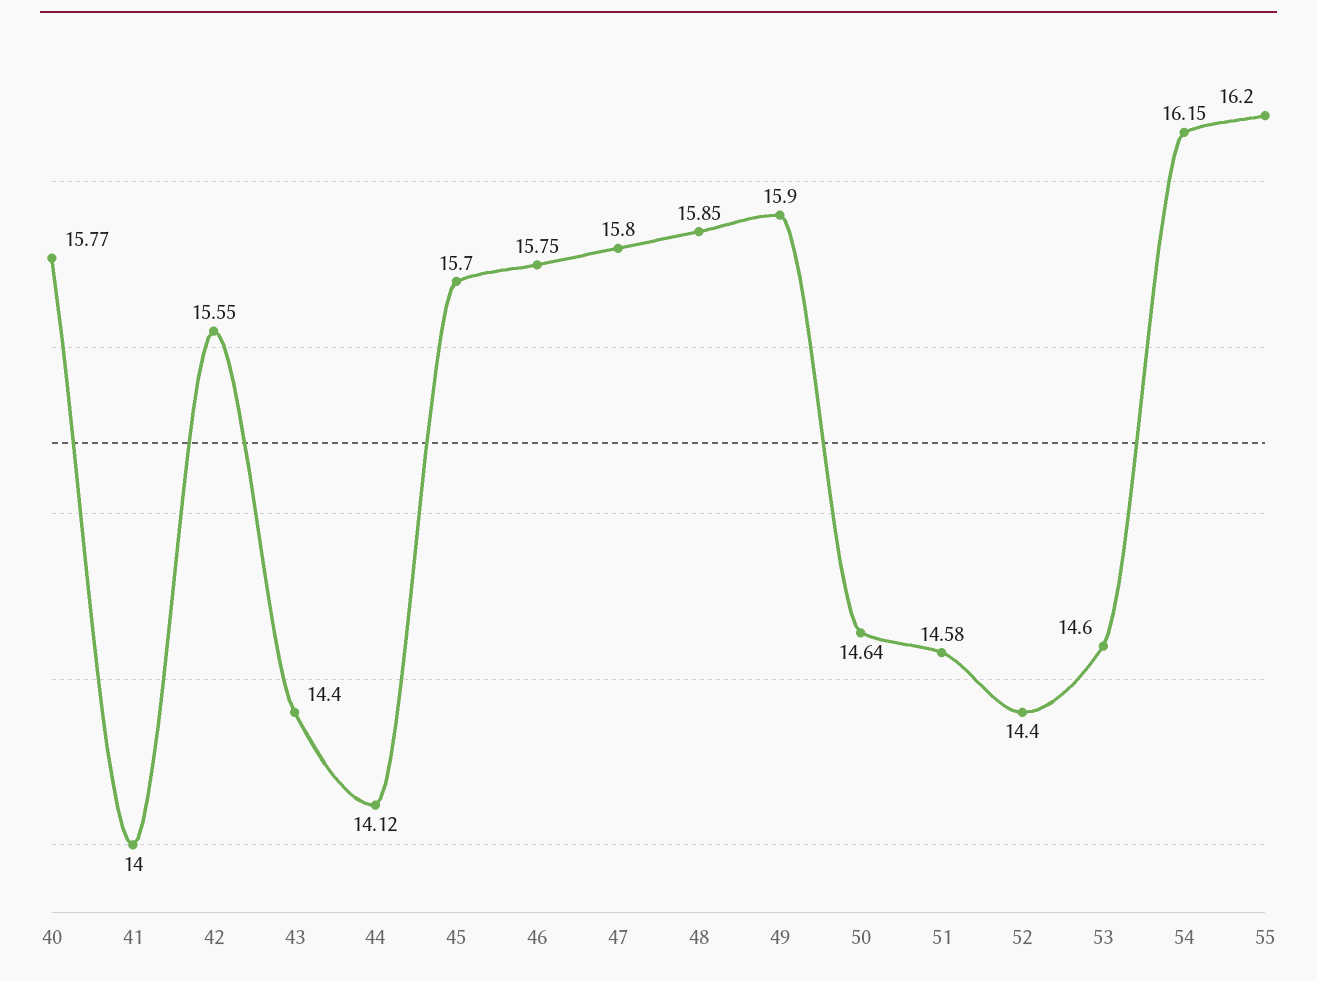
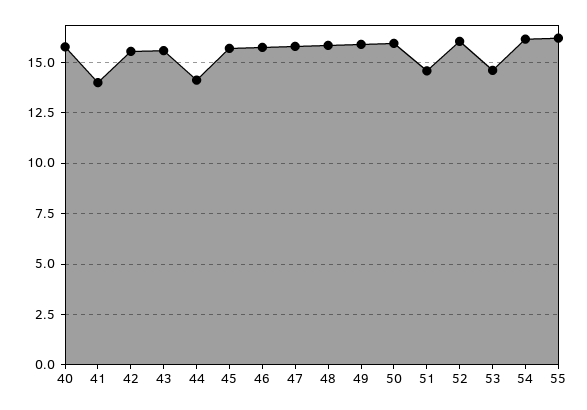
43: 14.4 -> 15.5
50: 14.64 -> 16
52: 14.4 -> 16

